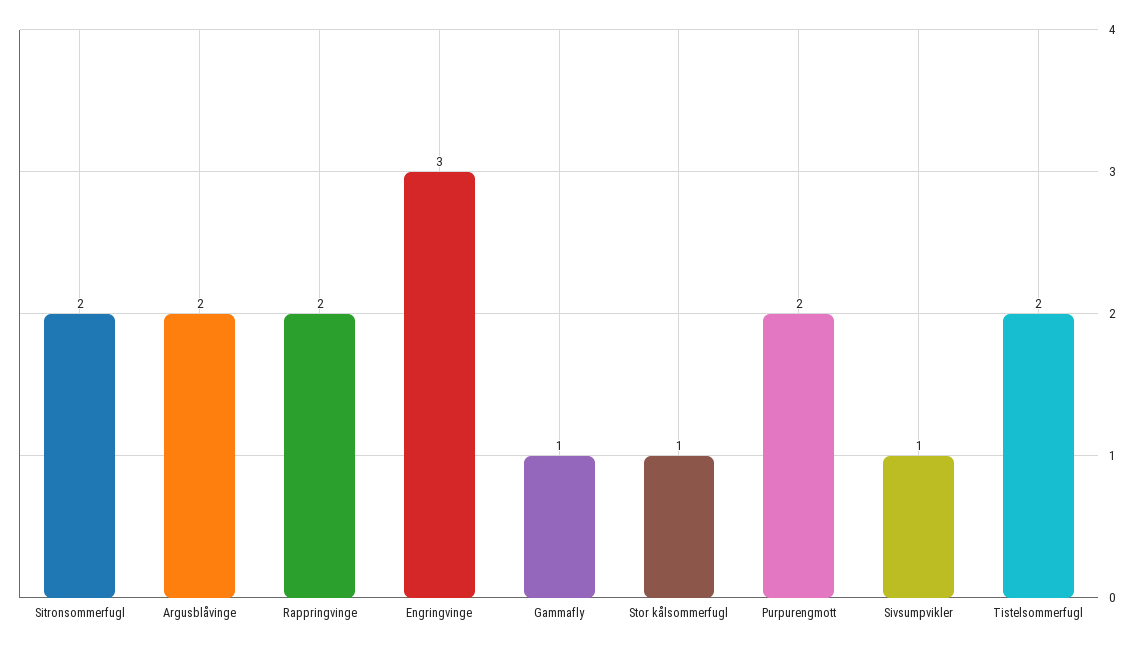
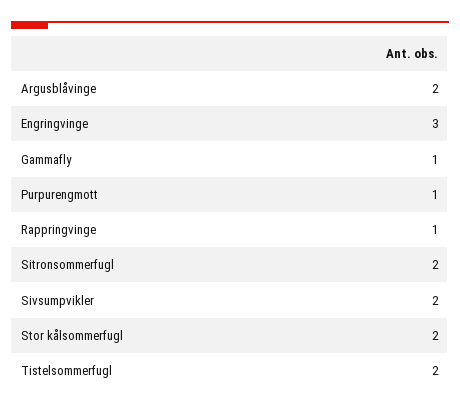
Rappringvinge: 2 -> 1
Stor kålsommerfugl: 1 -> 2
Purpurengmott: 2 -> 1
Sivsumpvikler: 1 -> 2

